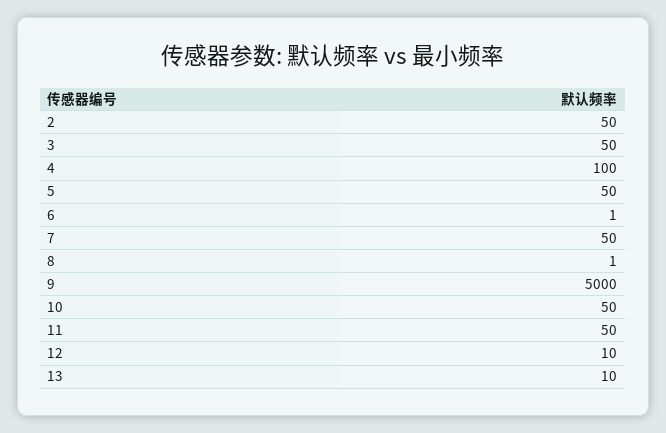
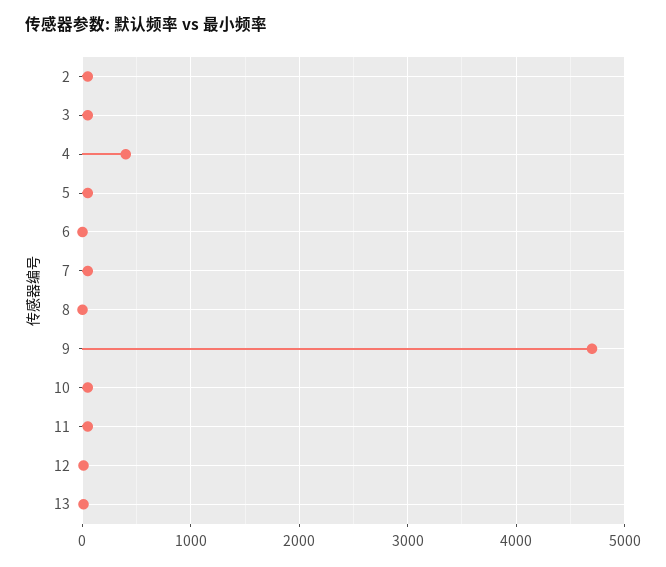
4: 100 -> 400
9: 5000 -> 4700

